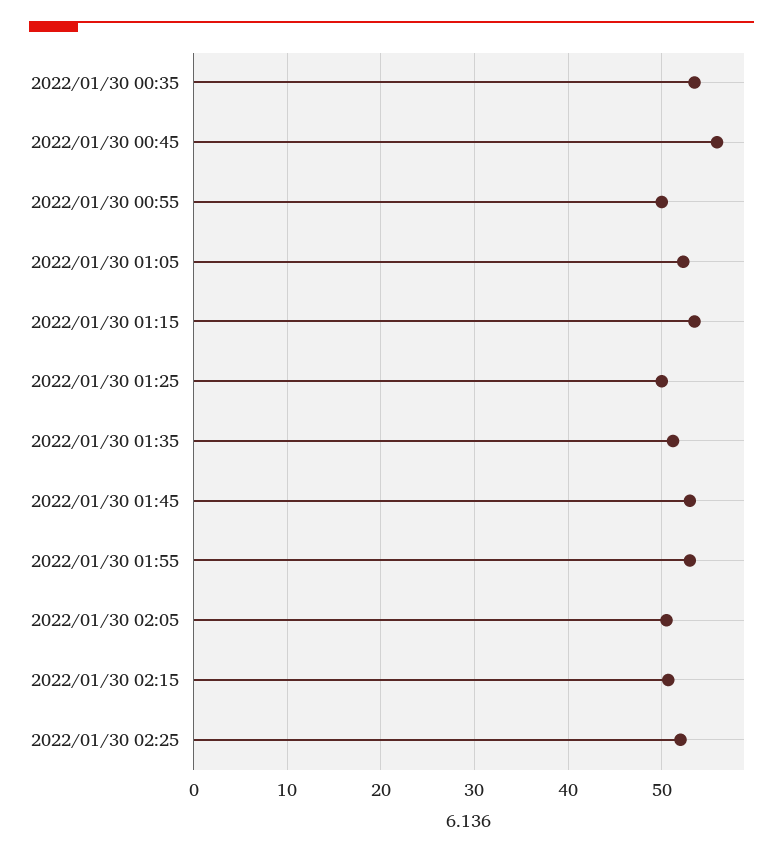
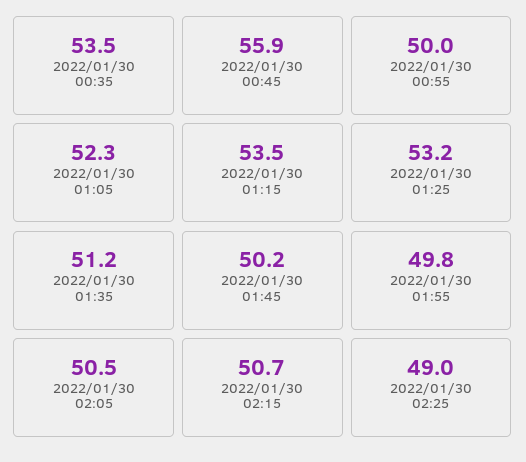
2022/01/30 01:25: 50 -> 53.2
2022/01/30 01:45: 53 -> 50.2
2022/01/30 01:55: 53 -> 49.8
2022/01/30 02:25: 52 -> 49

